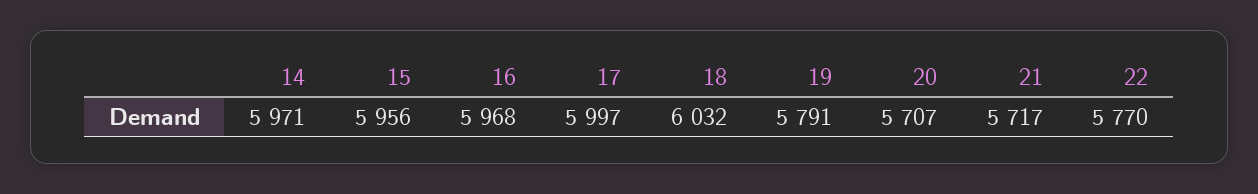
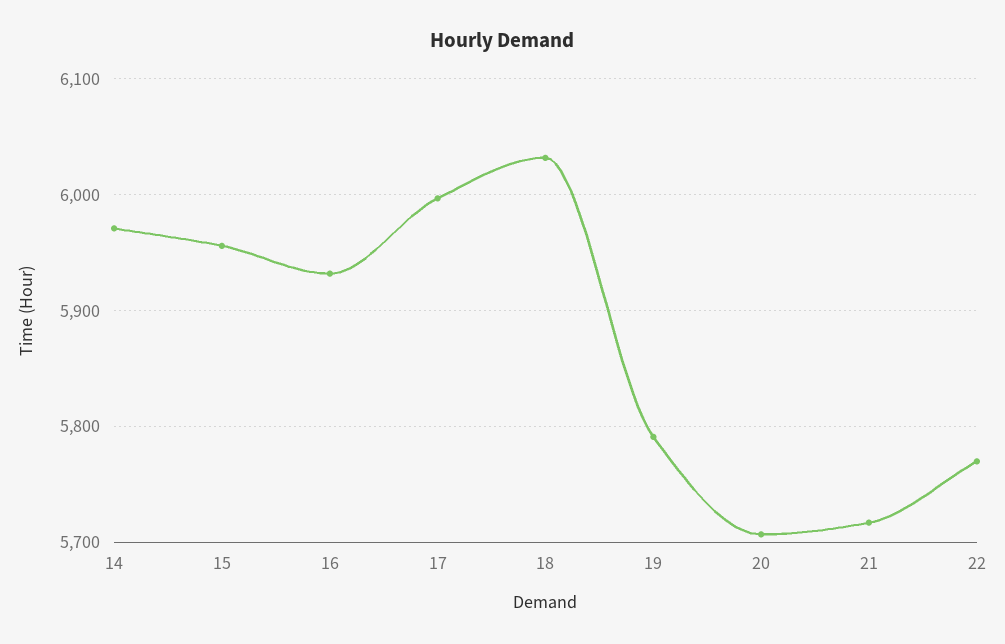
16: 5968 -> 5930

